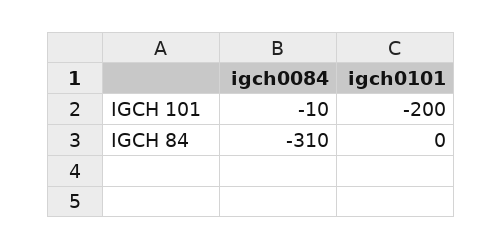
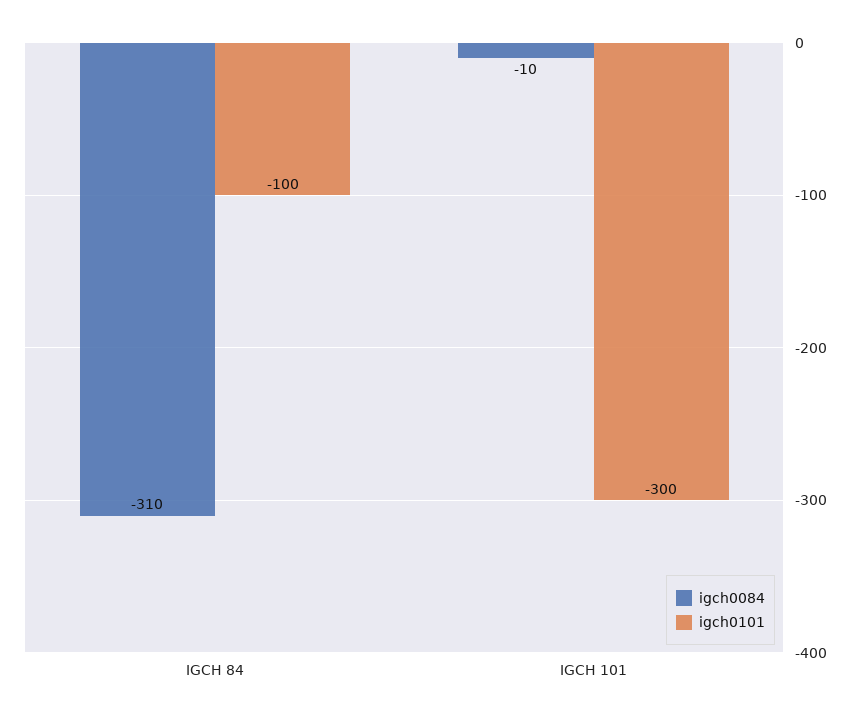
igch0101, IGCH 101: -200 -> -300
igch0101, IGCH 84: 0 -> -100

